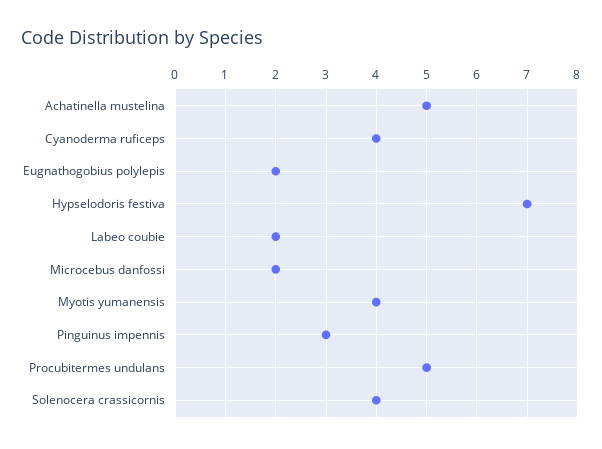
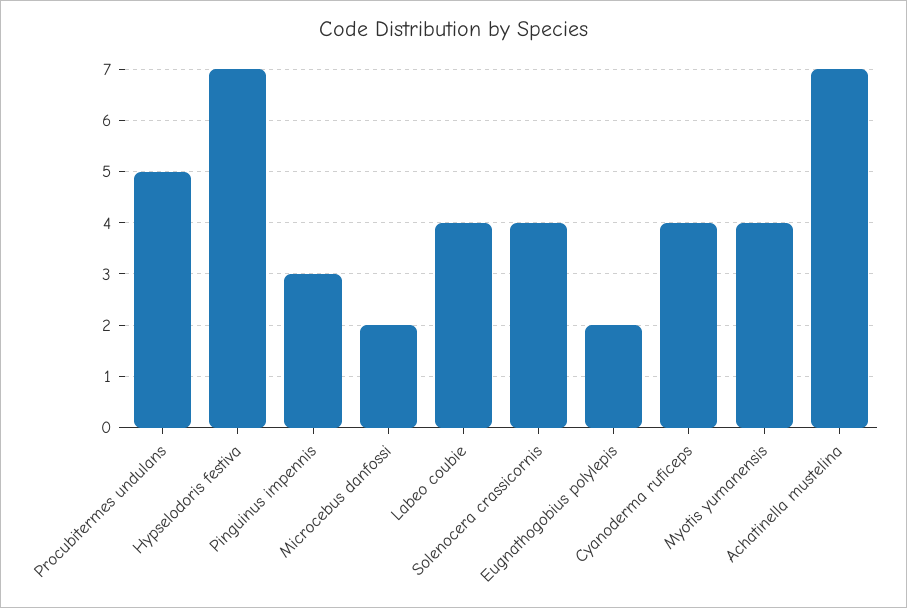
Achatinella mustelina: 5 -> 7
Labeo coubie: 2 -> 4

